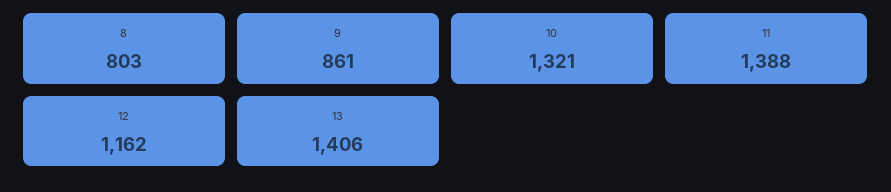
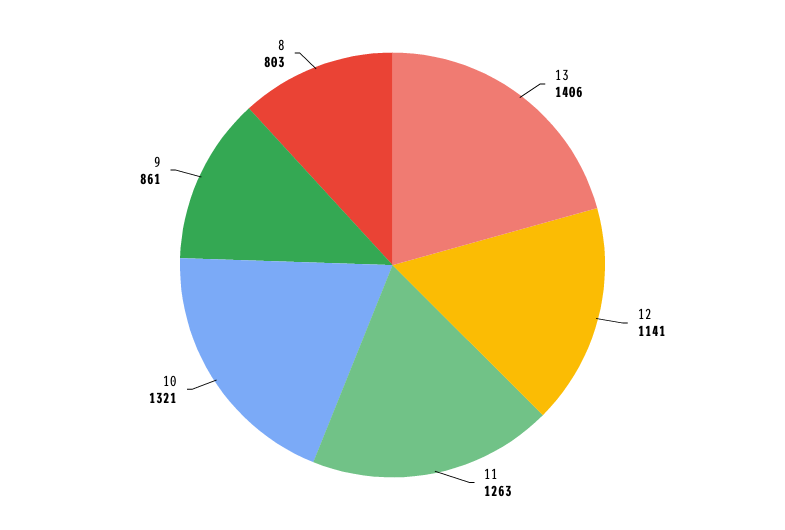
11: 1388 -> 1263
12: 1162 -> 1141

